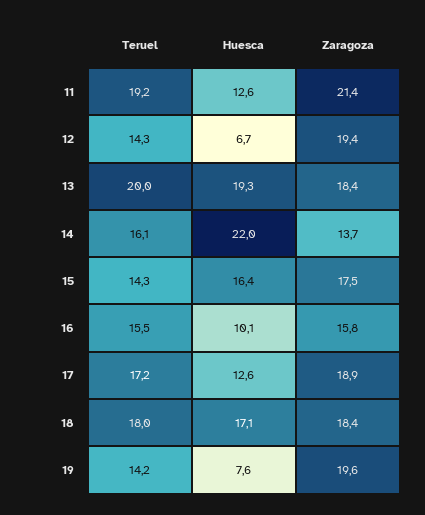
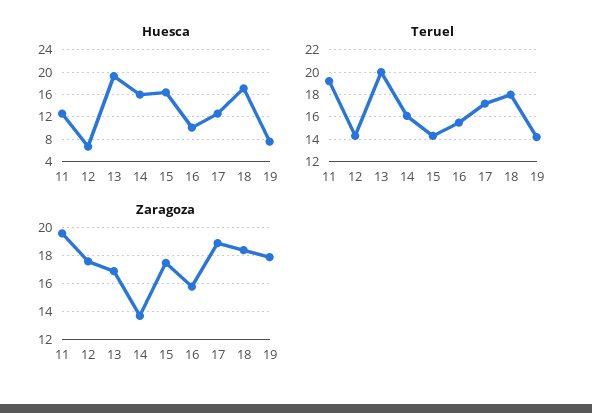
Zaragoza, 11: 21.4 -> 19.5
Zaragoza, 12: 19.4 -> 17.5
Zaragoza, 13: 18.4 -> 17
Huesca, 14: 22 -> 16
Zaragoza, 19: 19.6 -> 18

